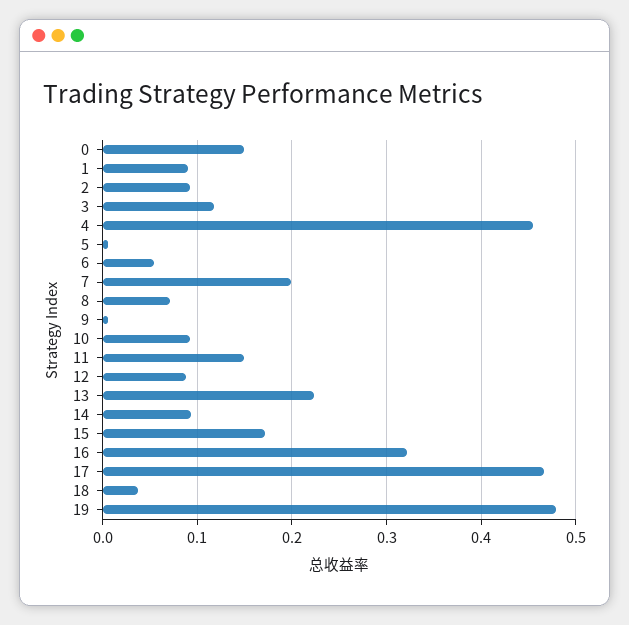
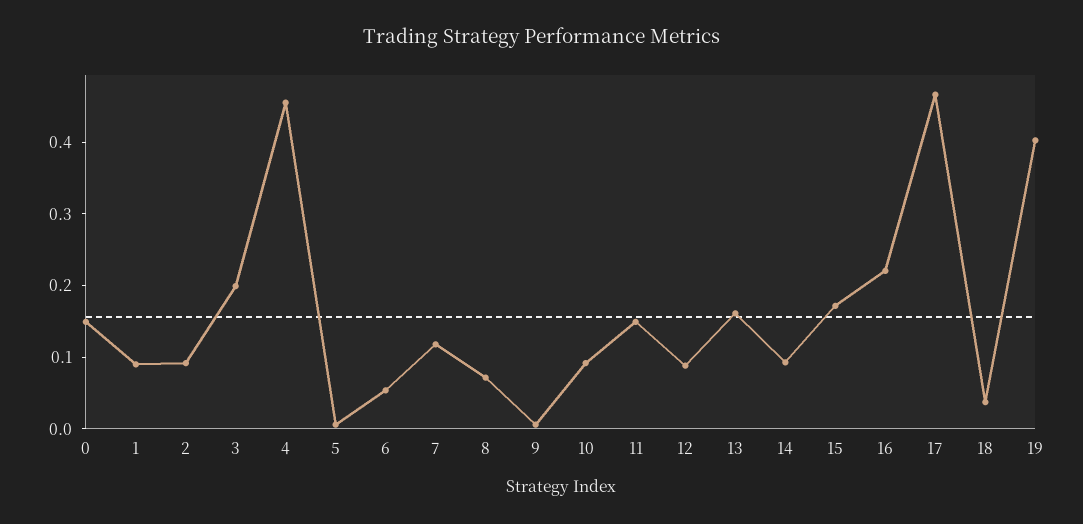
3: 0.12 -> 0.2
7: 0.2 -> 0.12
13: 0.22 -> 0.16
16: 0.32 -> 0.22
19: 0.48 -> 0.4

